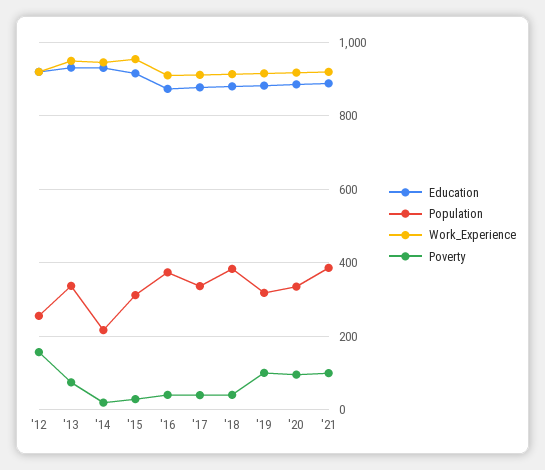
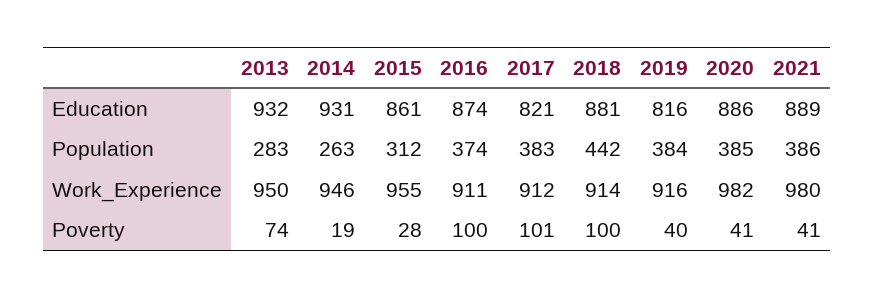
Education, '12: 920 -> none
Population, '12: 260 -> none
Work_Experience, '12: 920 -> none
Poverty, '12: 160 -> none
Population, '13: 340 -> 283
Population, '14: 220 -> 263
Education, '15: 920 -> 861
Poverty, '16: 40 -> 100
Education, '17: 880 -> 821
Population, '17: 340 -> 383
Poverty, '17: 40 -> 101
Population, '18: 380 -> 442
Poverty, '18: 40 -> 100
Education, '19: 880 -> 816
Population, '19: 320 -> 384
Poverty, '19: 100 -> 40
Population, '20: 340 -> 385
Work_Experience, '20: 920 -> 982
Poverty, '20: 100 -> 41
Work_Experience, '21: 920 -> 980
Poverty, '21: 100 -> 41

